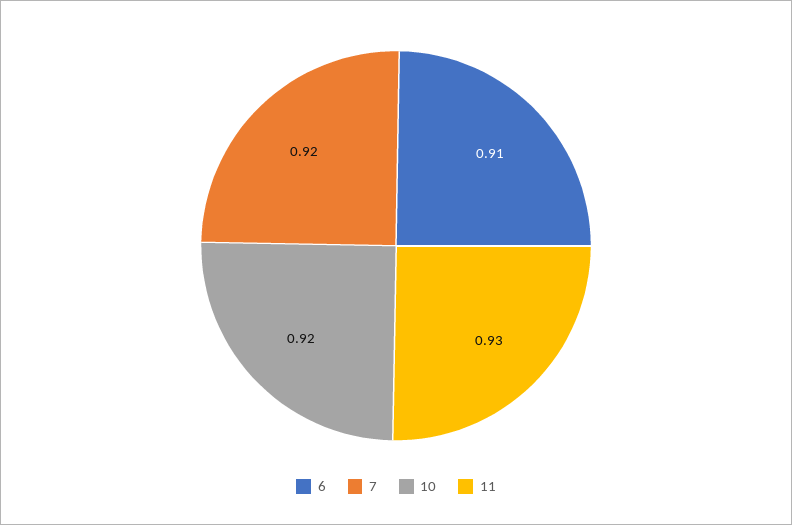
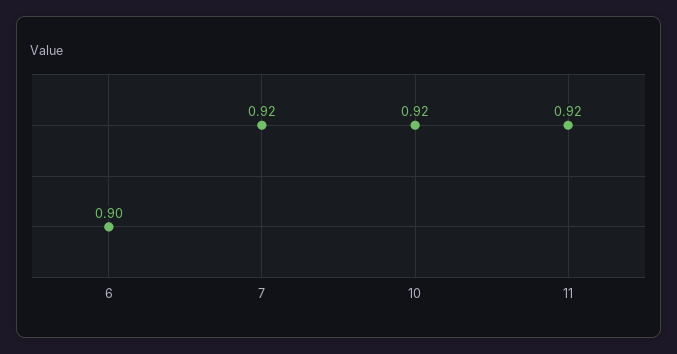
6: 0.91 -> 0.9
11: 0.93 -> 0.92

